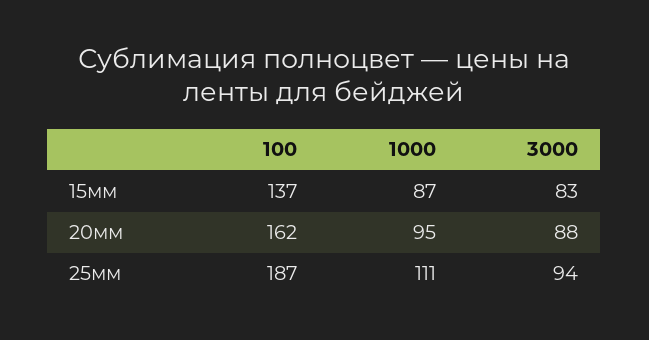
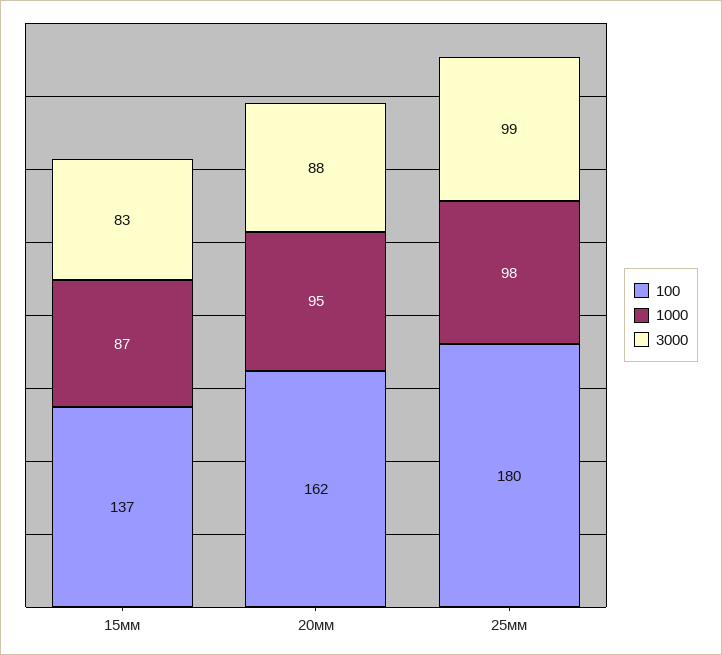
100, 25мм: 187 -> 180
1000, 25мм: 111 -> 98
3000, 25мм: 94 -> 99

